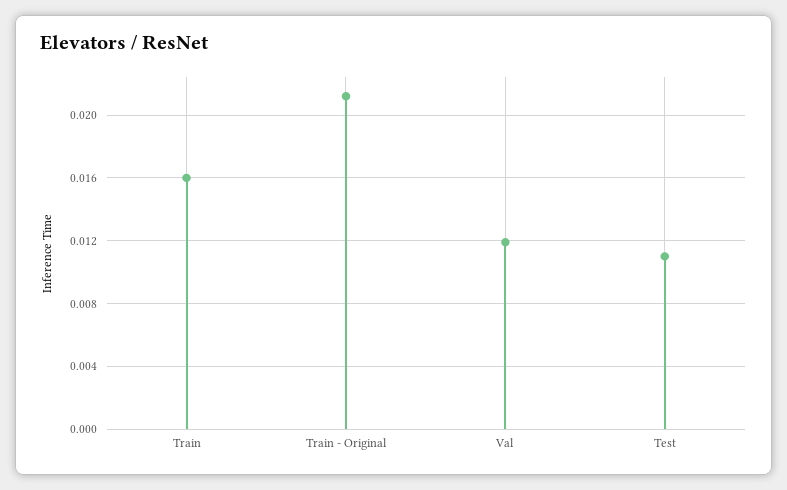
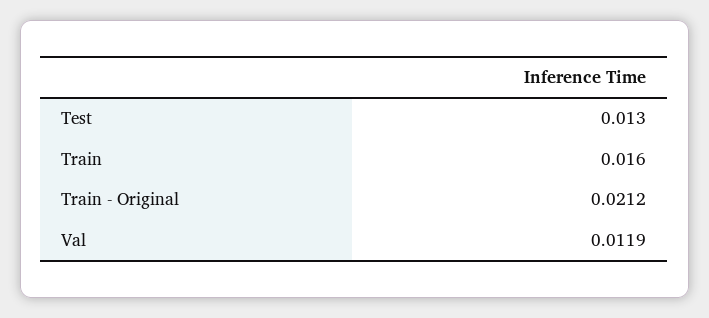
Test: 0.011 -> 0.013

